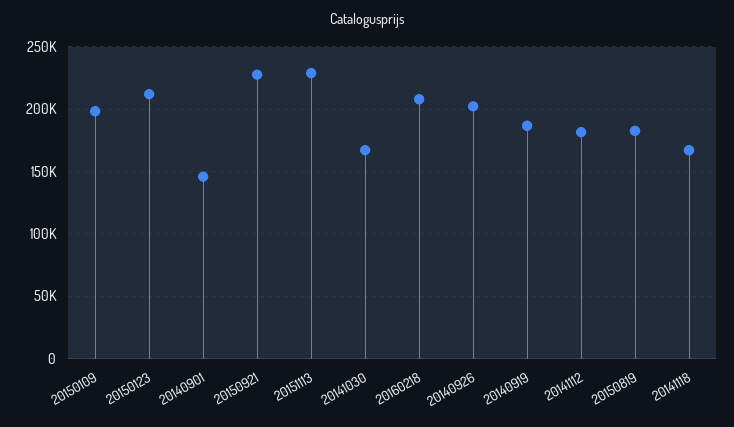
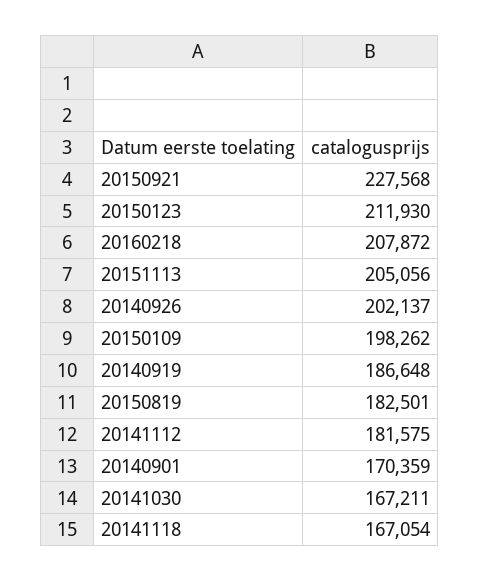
20140901: 145000 -> 170359
20151113: 230000 -> 205056

